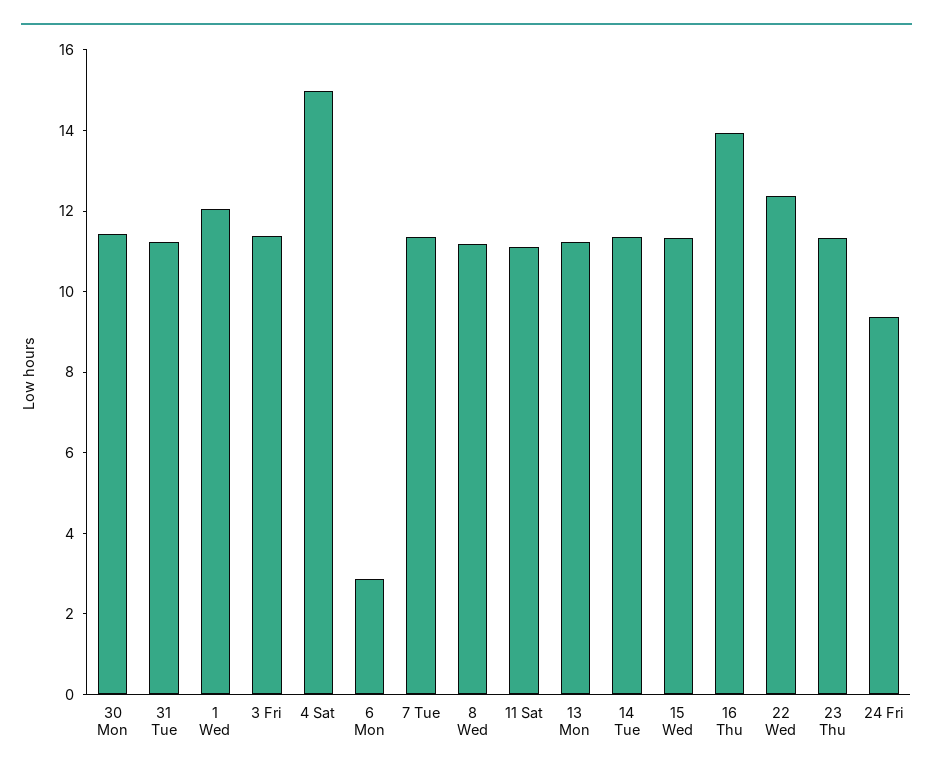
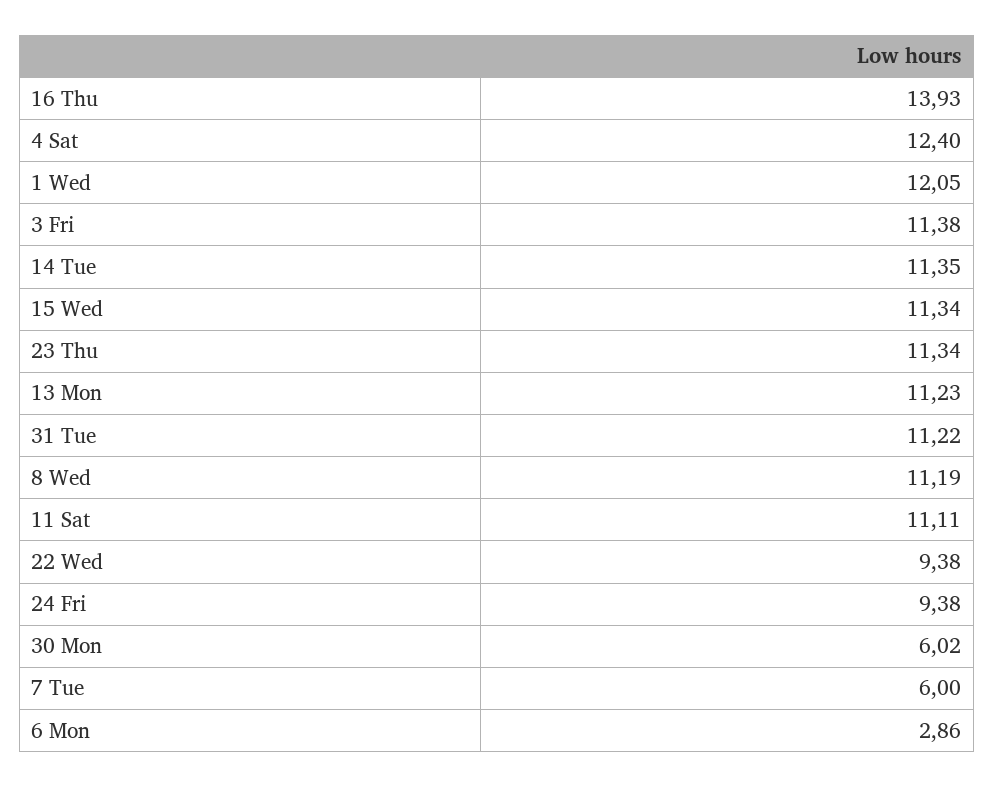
30 Mon: 11.5 -> 6.02
4 Sat: 15 -> 12.4
7 Tue: 11.5 -> 6
22 Wed: 12.5 -> 9.38

